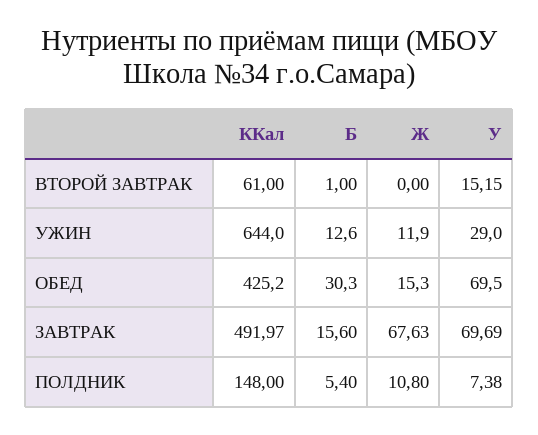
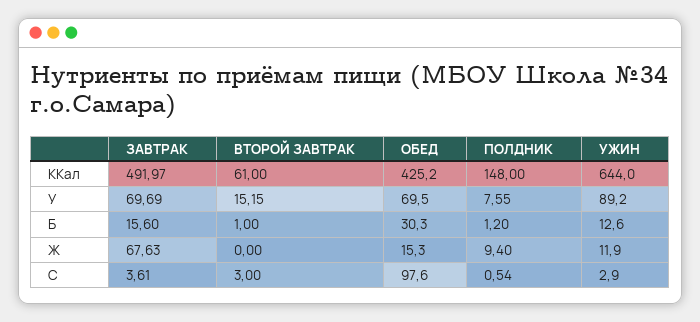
У, УЖИН: 29 -> 89.2
Б, ПОЛДНИК: 5.4 -> 1.2
Ж, ПОЛДНИК: 10.8 -> 9.4
У, ПОЛДНИК: 7.38 -> 7.55
C, ЗАВТРАК: none -> 3.61
C, ВТОРОЙ ЗАВТРАК: none -> 3
C, ОБЕД: none -> 97.6
C, ПОЛДНИК: none -> 0.54
C, УЖИН: none -> 2.9

